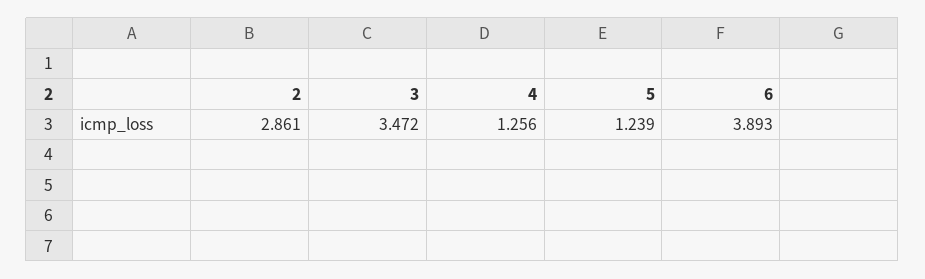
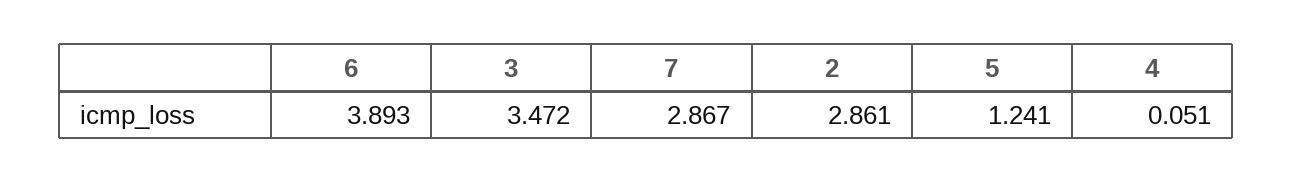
4: 1.256 -> 0.051
5: 1.239 -> 1.241
7: none -> 2.867

